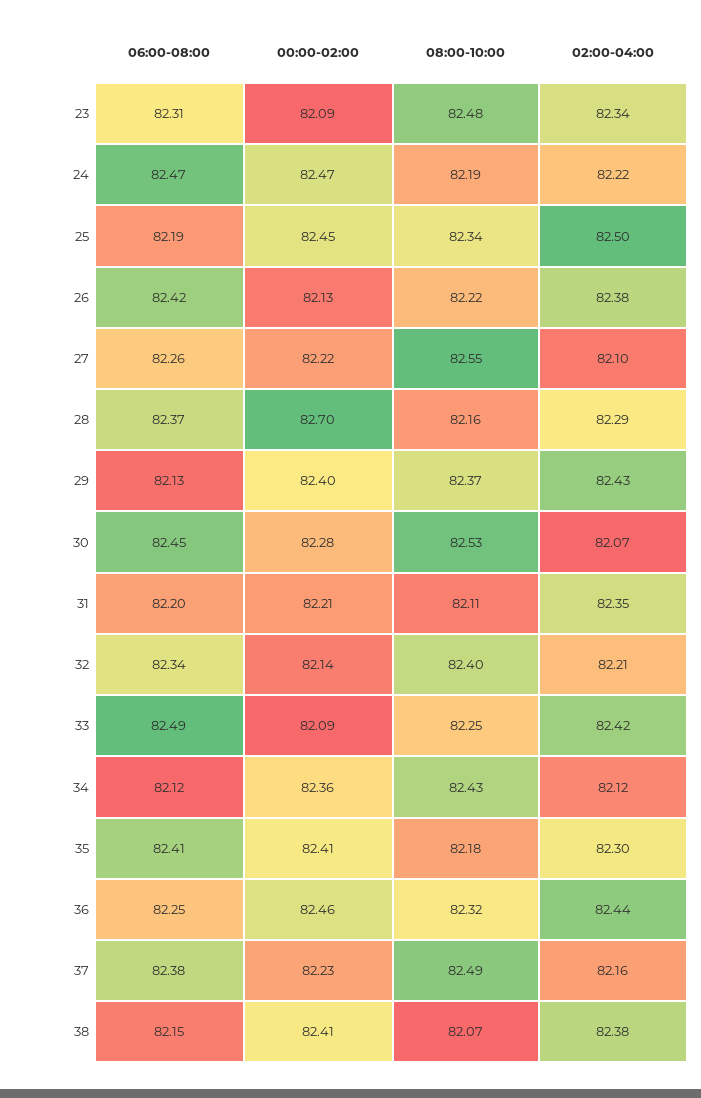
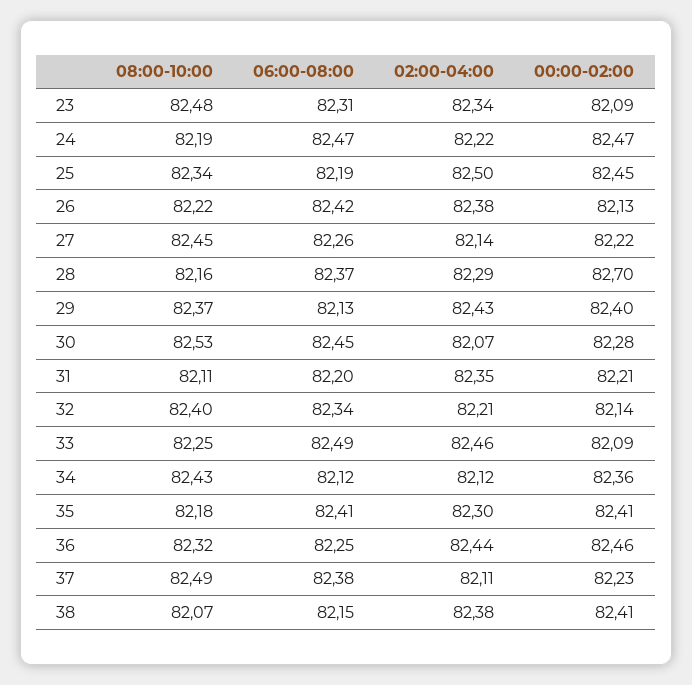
08:00-10:00, 27: 82.55 -> 82.45
02:00-04:00, 27: 82.1 -> 82.14
02:00-04:00, 33: 82.42 -> 82.46
02:00-04:00, 37: 82.16 -> 82.11

